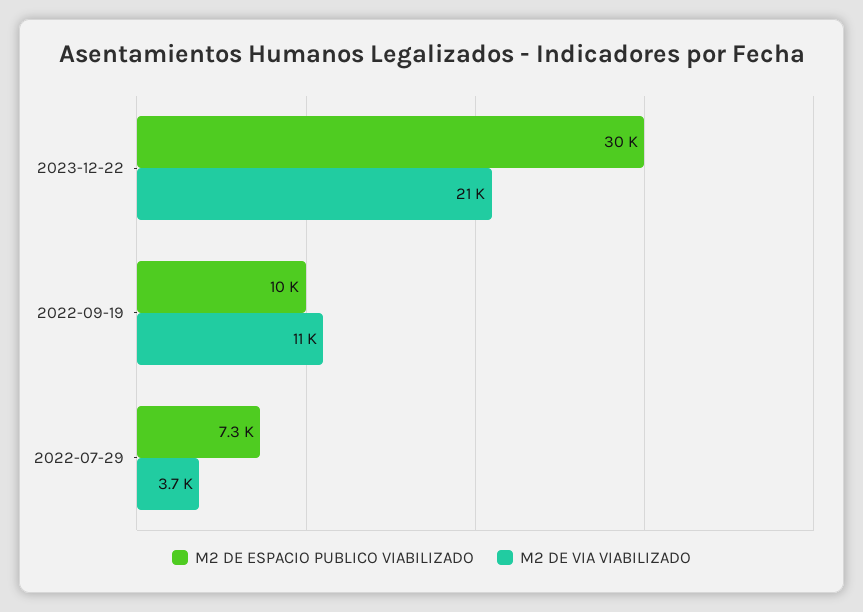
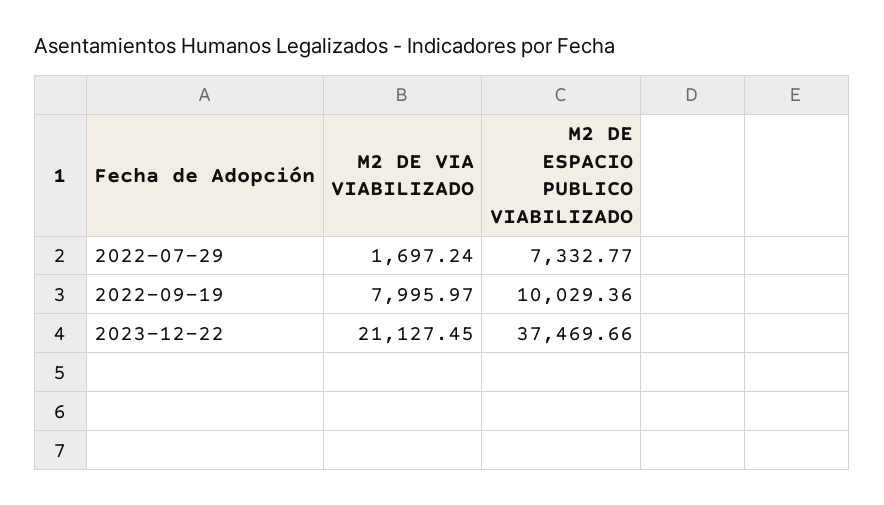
M2 DE ESPACIO PUBLICO VIABILIZADO, 2023-12-22: 30000 -> 37469.66
M2 DE VIA VIABILIZADO, 2022-09-19: 11000 -> 7995.97
M2 DE VIA VIABILIZADO, 2022-07-29: 3700 -> 1697.24

